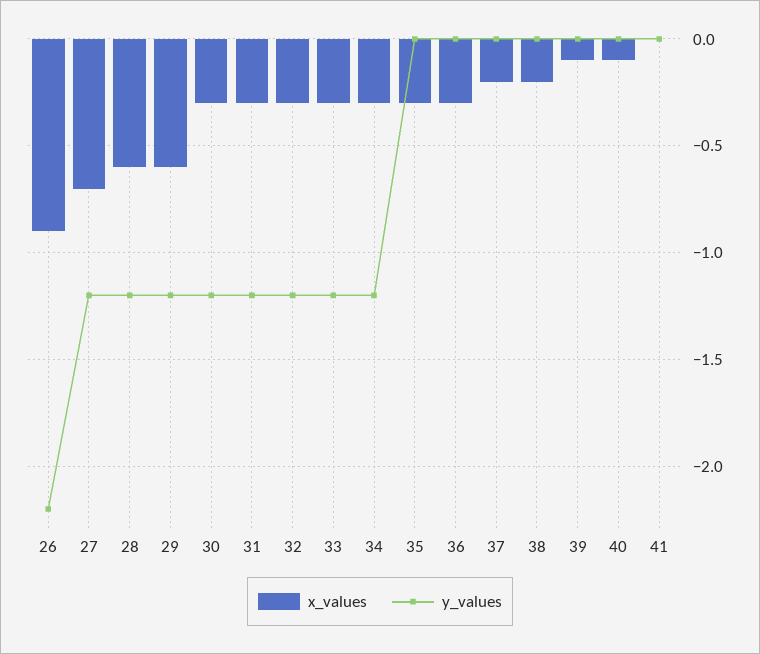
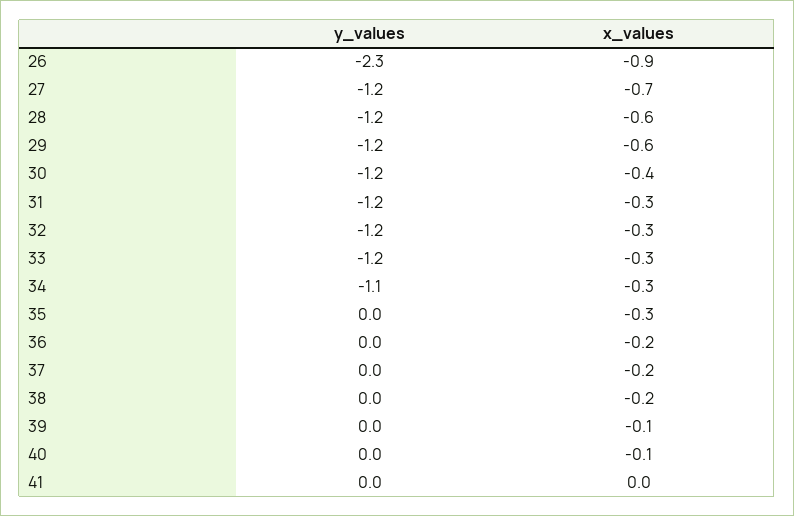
y_values, 26: -2.2 -> -2.3
x_values, 30: -0.3 -> -0.4
y_values, 34: -1.2 -> -1.1
x_values, 36: -0.3 -> -0.2

